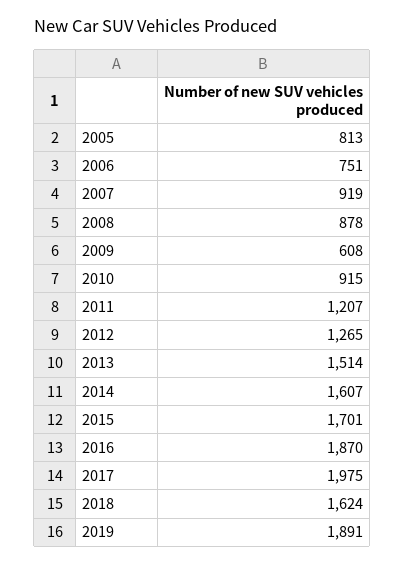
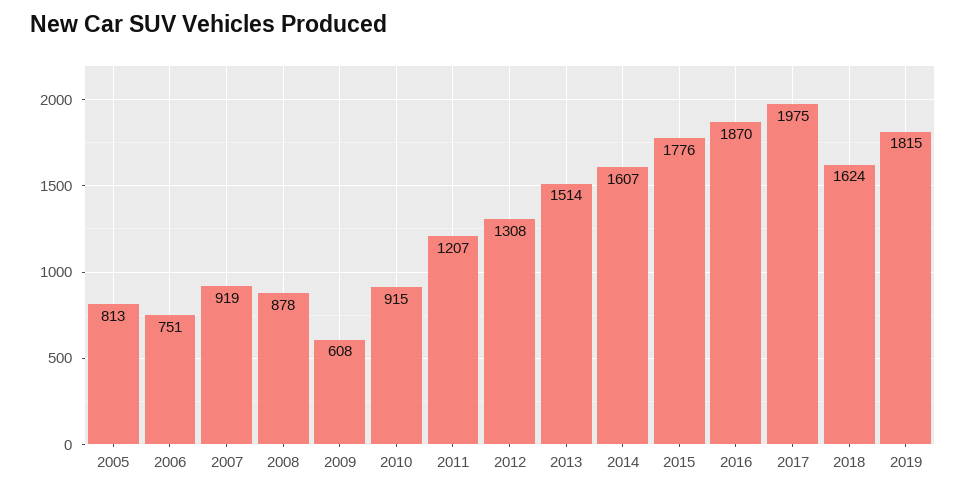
2012: 1265 -> 1308
2015: 1701 -> 1776
2019: 1891 -> 1815

